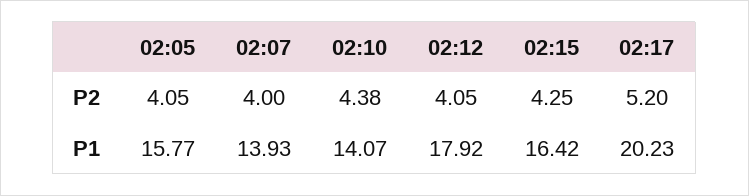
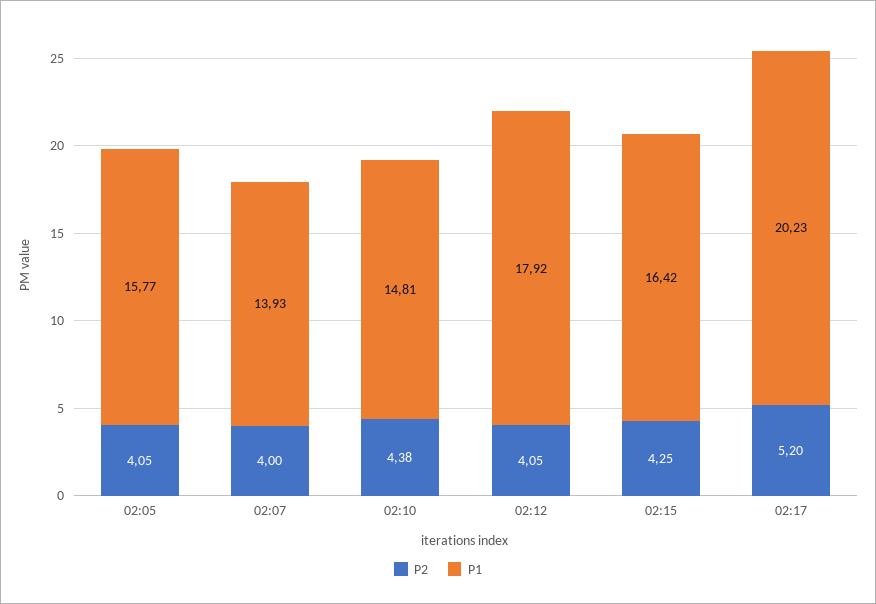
P1, 02:10: 14.07 -> 14.81

